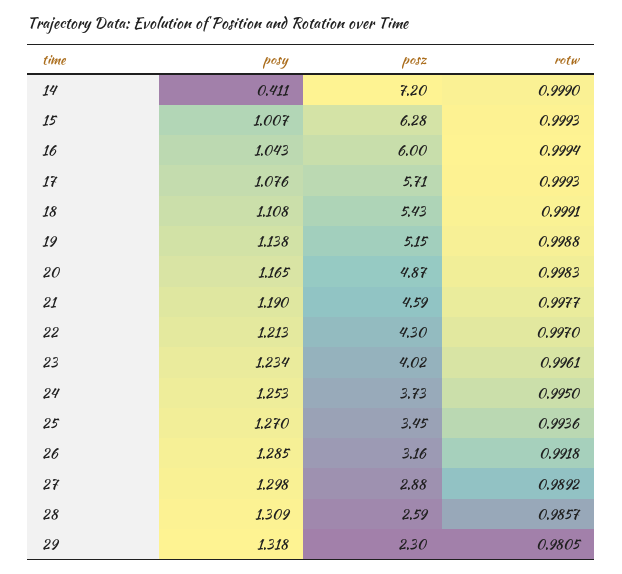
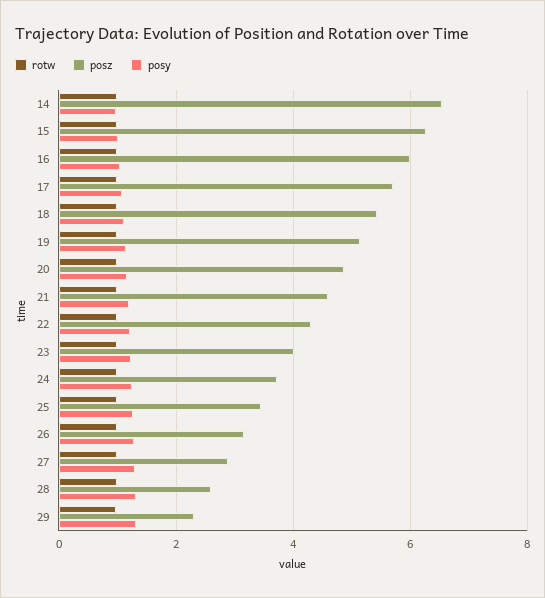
posy, 14: 0.411 -> 1
posz, 14: 7.2 -> 6.6

